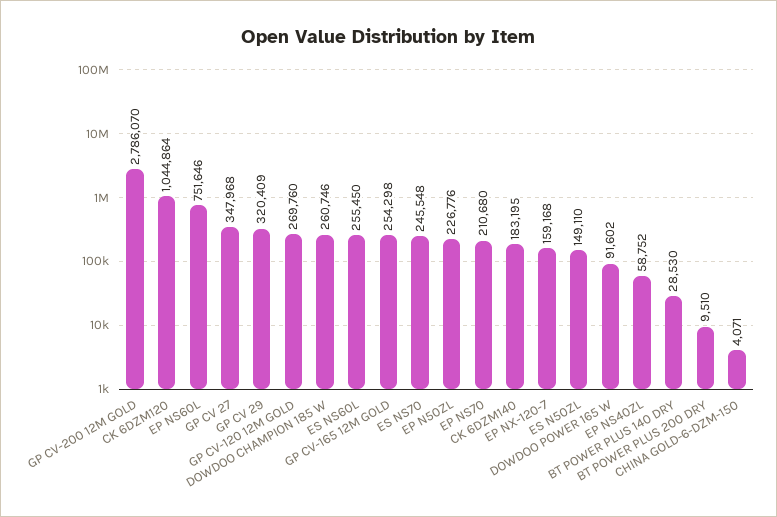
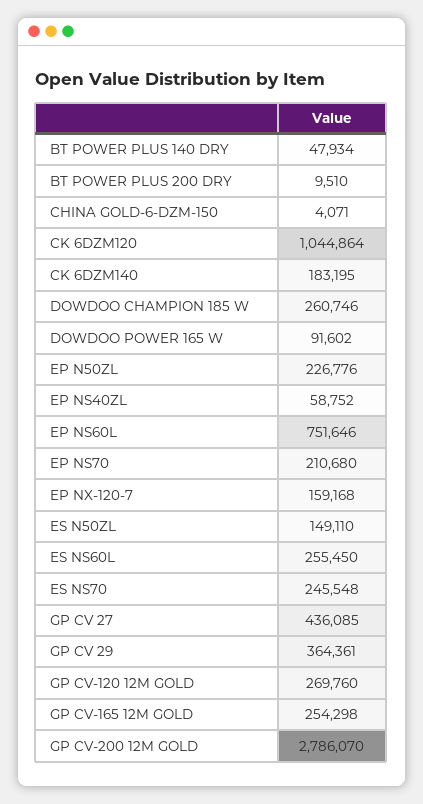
GP CV 27: 347968 -> 436085
GP CV 29: 320409 -> 364361
BT POWER PLUS 140 DRY: 28530 -> 47934

